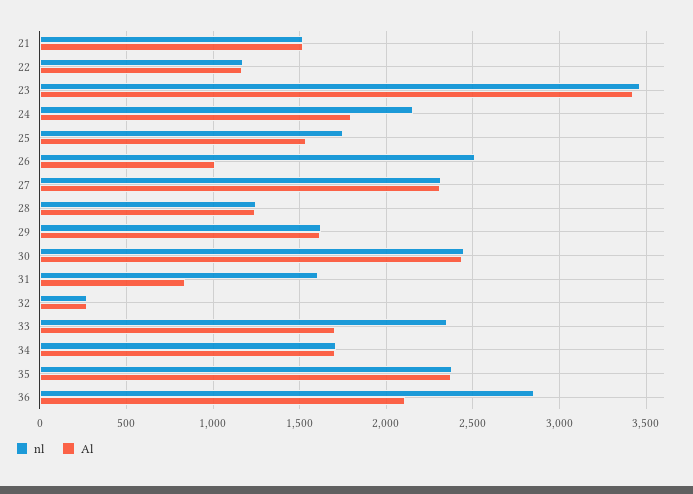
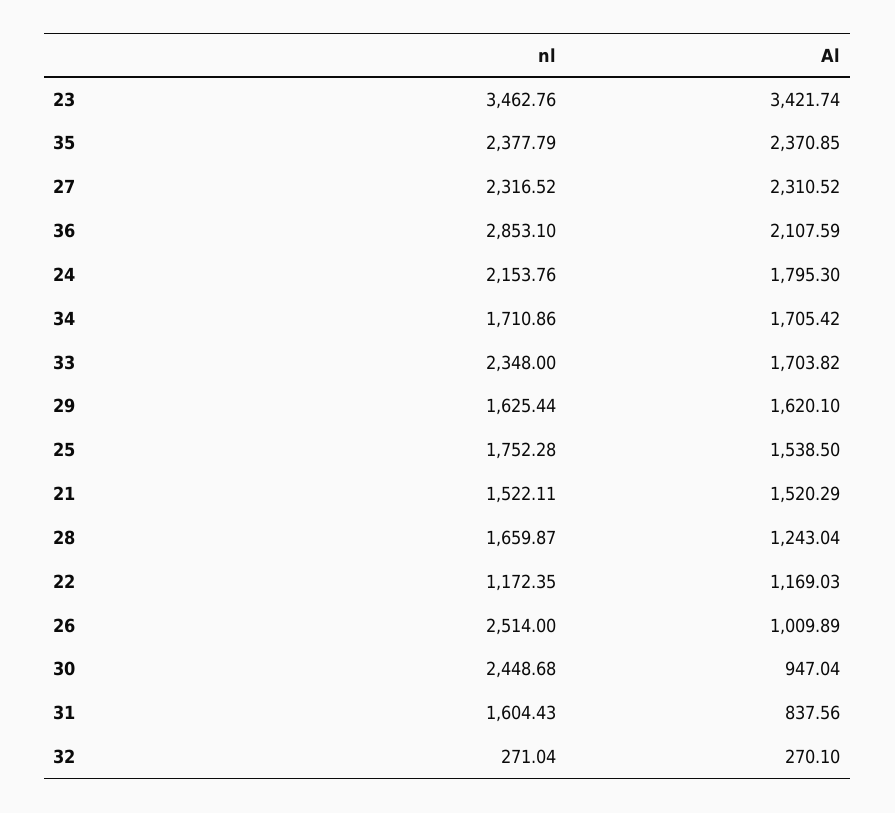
nl, 28: 1250 -> 1659.87
Al, 30: 2450 -> 947.04

